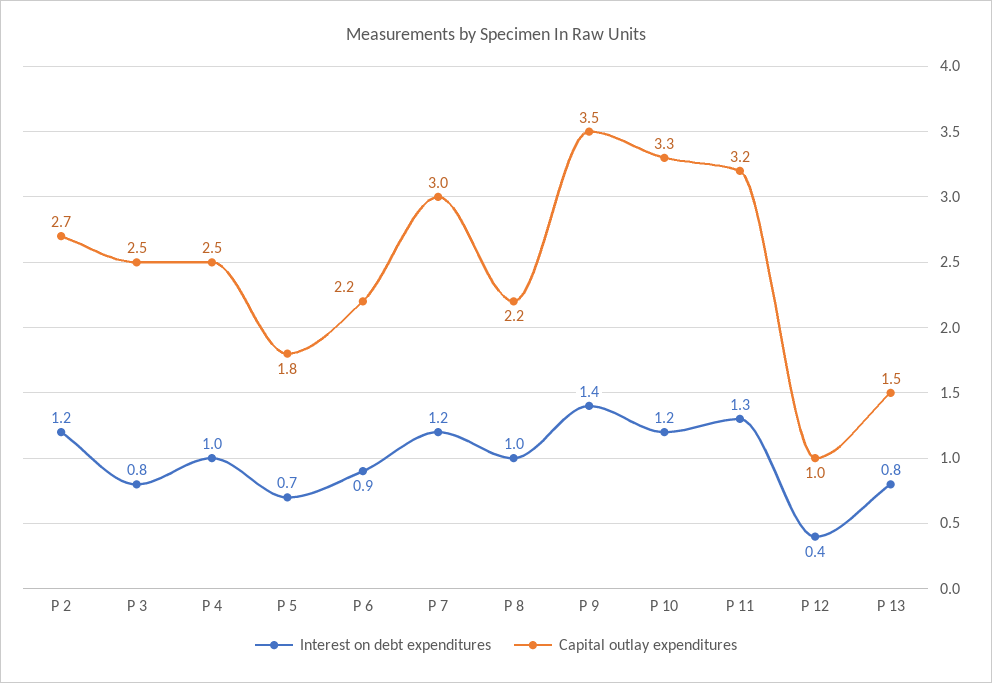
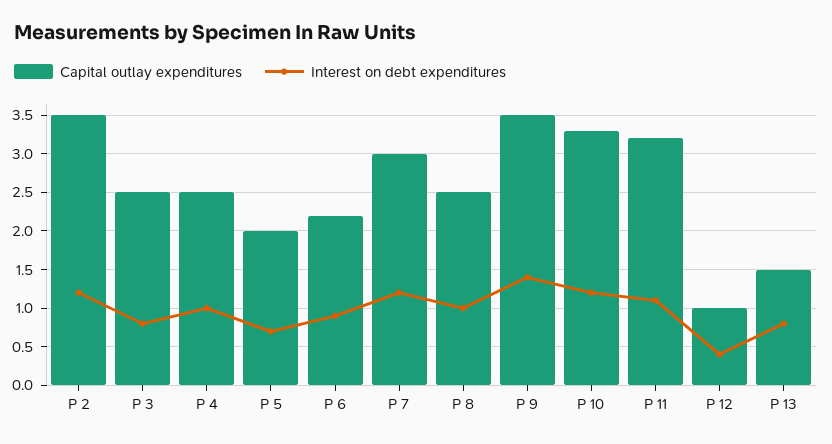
Capital outlay expenditures, P 2: 2.7 -> 3.5
Capital outlay expenditures, P 5: 1.8 -> 2
Capital outlay expenditures, P 8: 2.2 -> 2.5
Interest on debt expenditures, P 11: 1.3 -> 1.1

